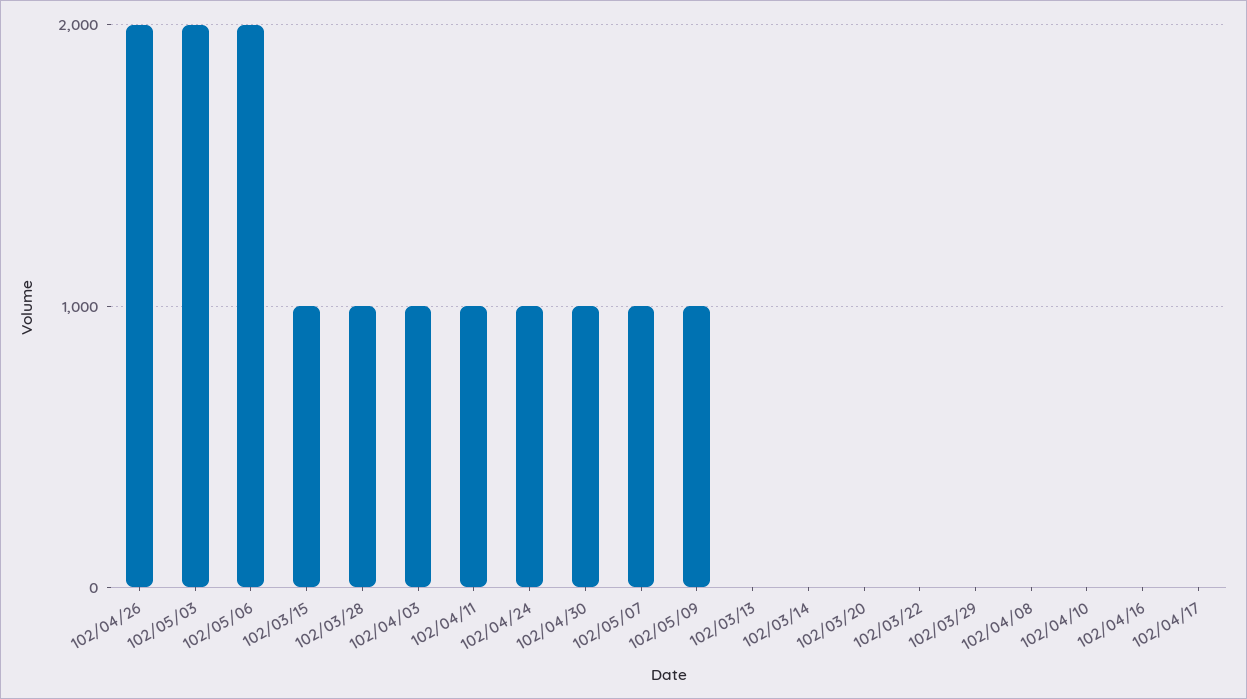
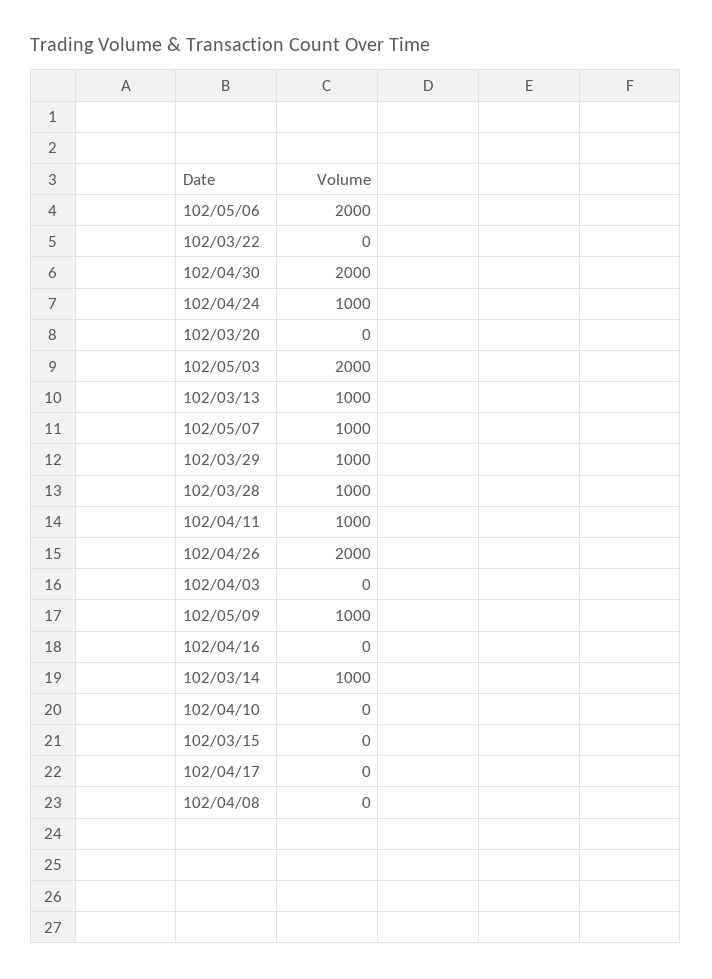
102/03/15: 1000 -> 0
102/04/03: 1000 -> 0
102/04/30: 1000 -> 2000
102/03/13: 0 -> 1000
102/03/14: 0 -> 1000
102/03/29: 0 -> 1000

